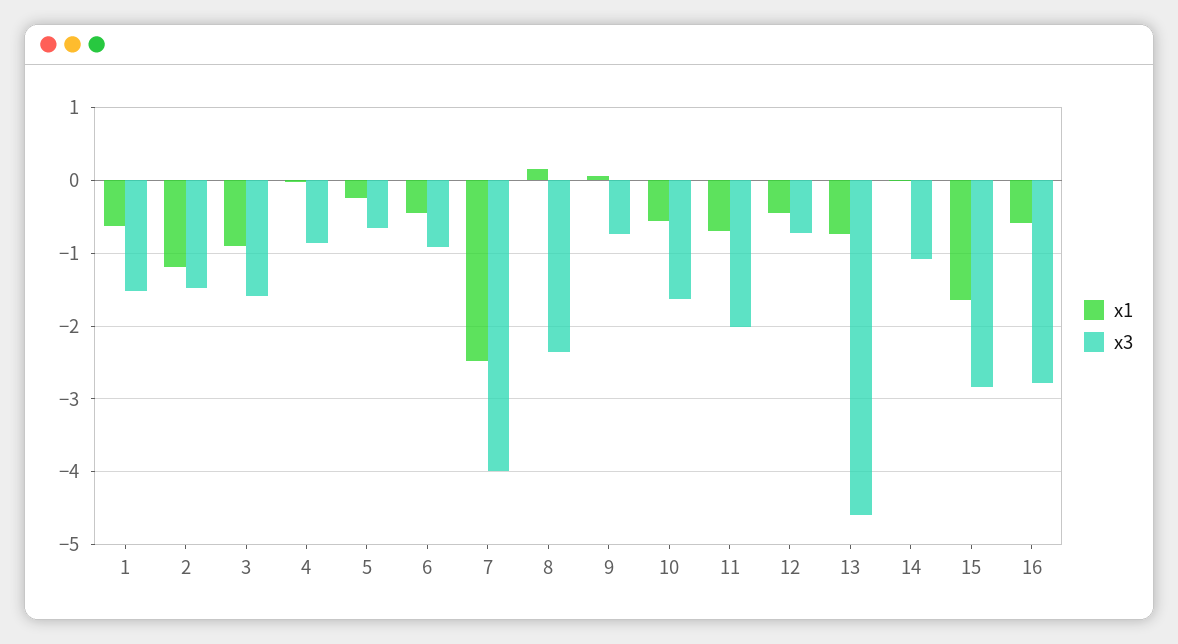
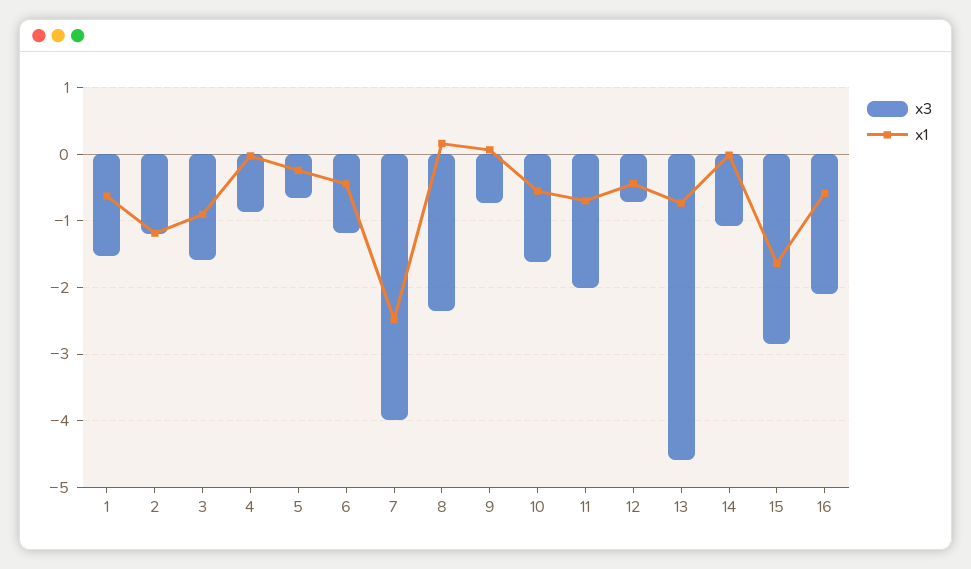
x3, 2: -1.5 -> -1.2
x3, 6: -0.9 -> -1.2
x3, 16: -2.8 -> -2.1

